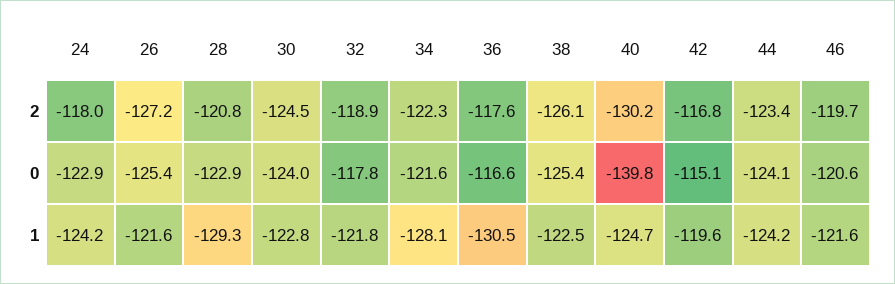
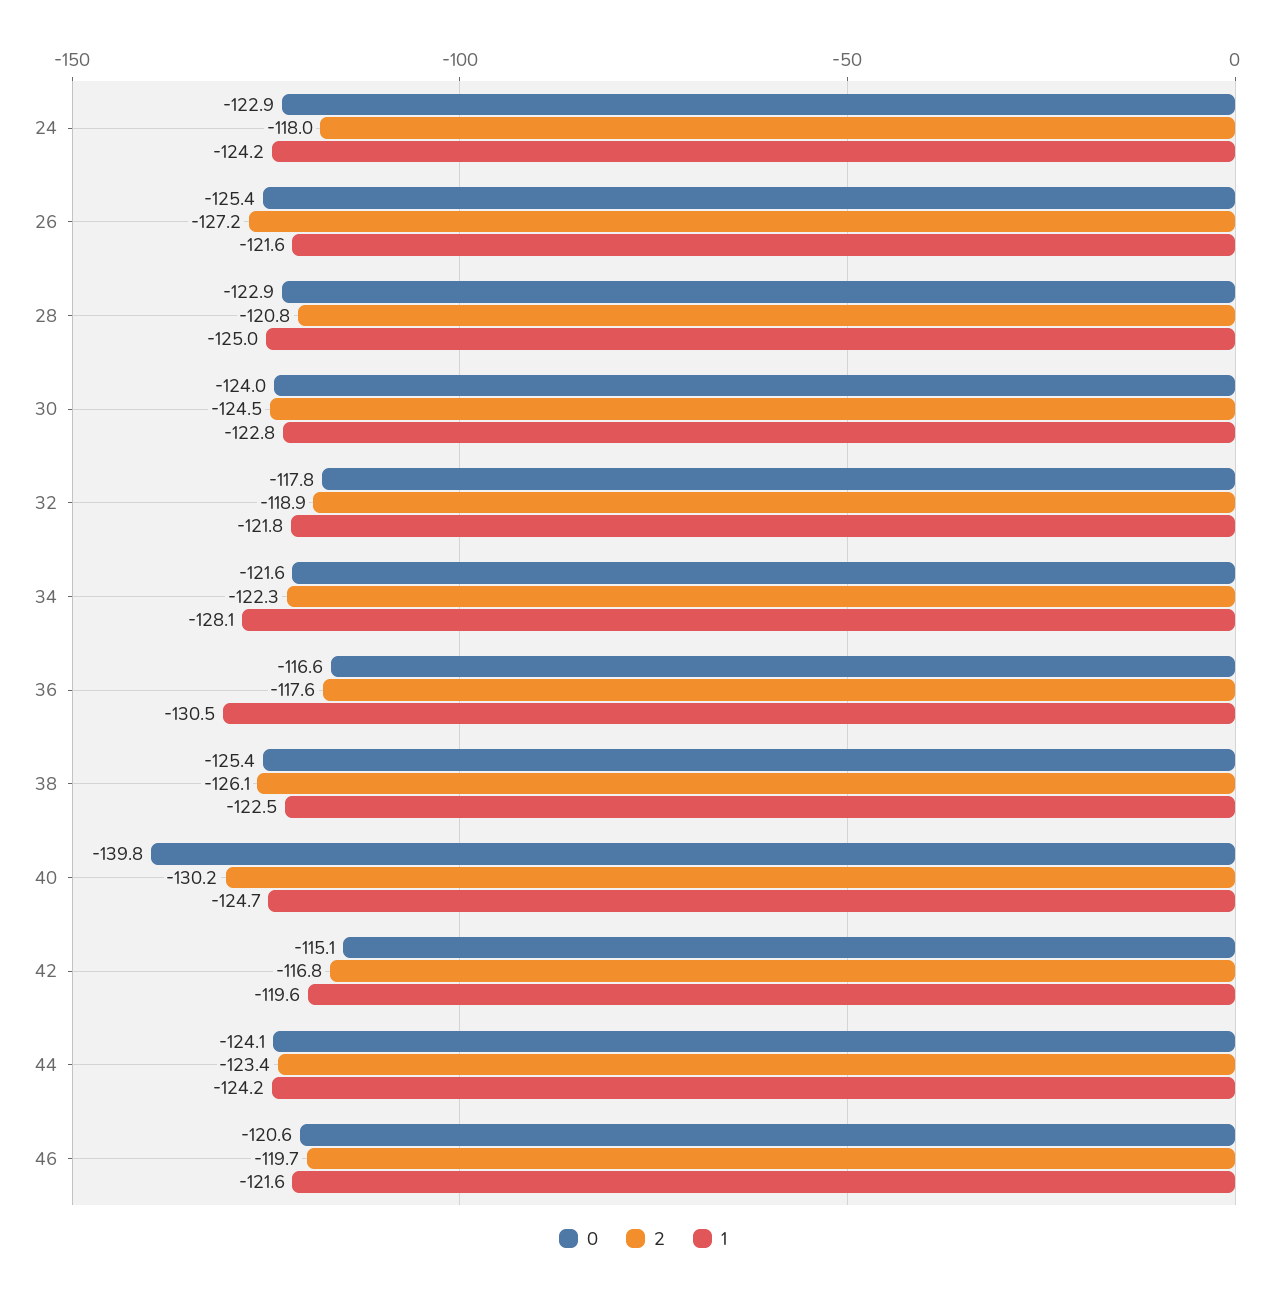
1, 28: -129.3 -> -125

